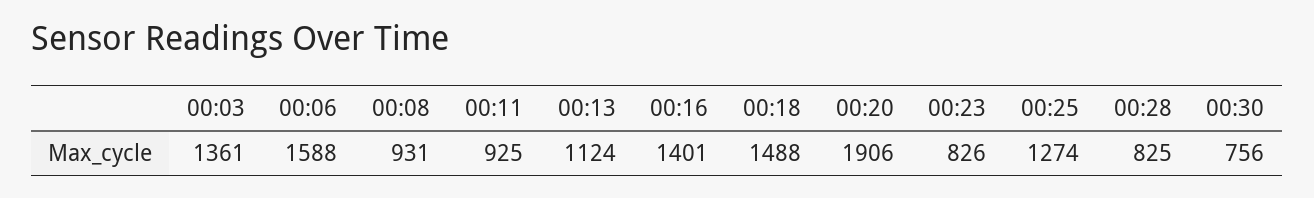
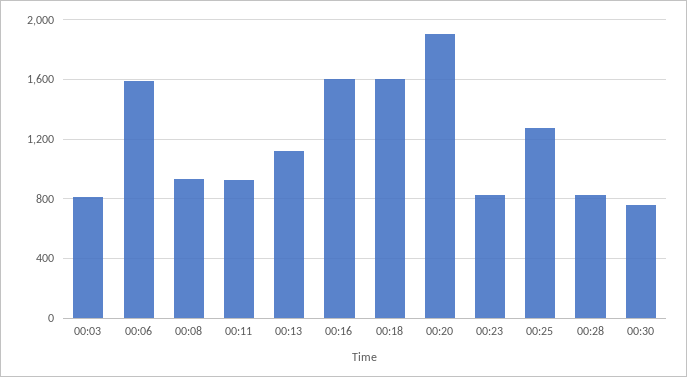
00:03: 1361 -> 800
00:16: 1401 -> 1600
00:18: 1488 -> 1600

